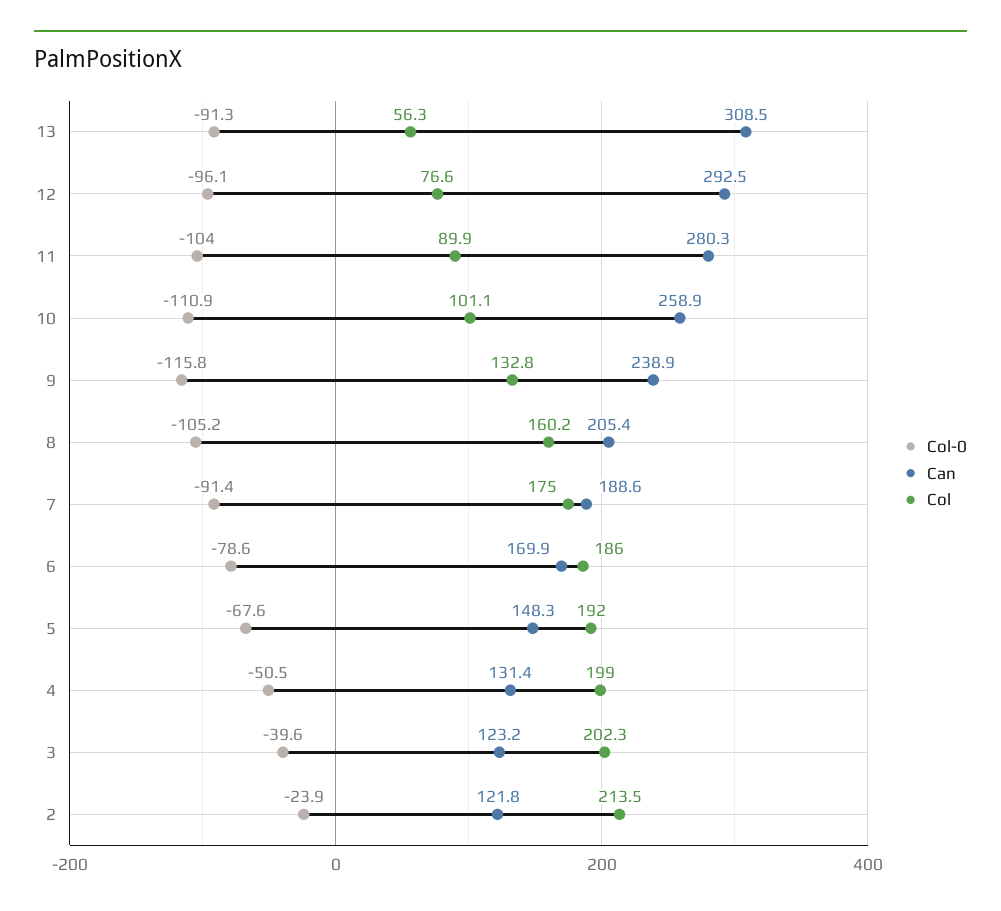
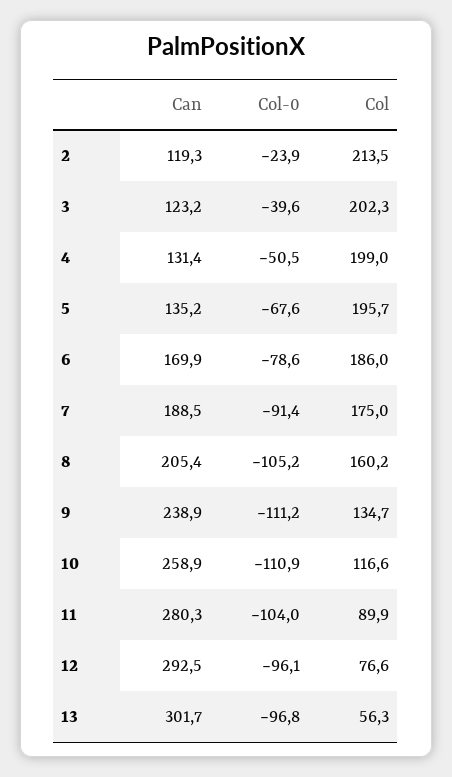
Col-0, 13: -91.3 -> -96.8
Can, 13: 308.5 -> 301.7
Col, 10: 101.1 -> 116.6
Col-0, 9: -115.8 -> -111.2
Col, 9: 132.8 -> 134.7
Can, 7: 188.6 -> 188.5
Can, 5: 148.3 -> 135.2
Col, 5: 192 -> 195.7
Can, 2: 121.8 -> 119.3

